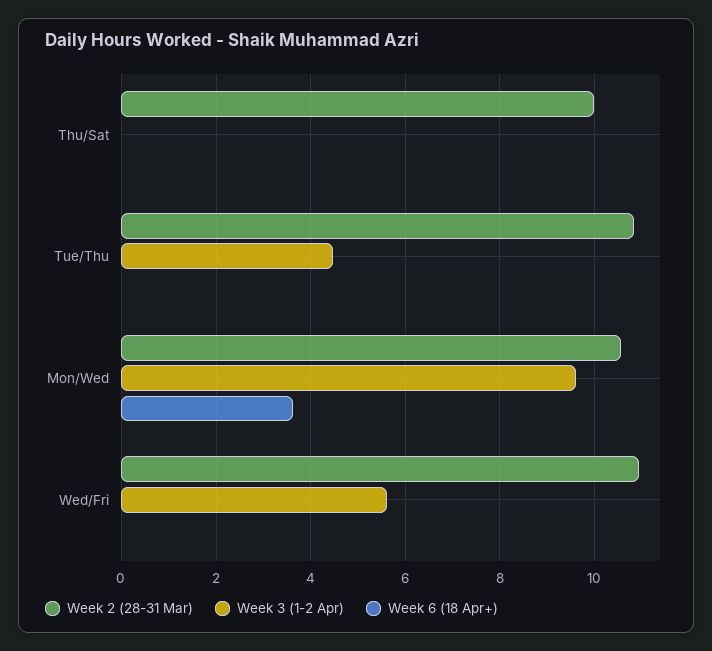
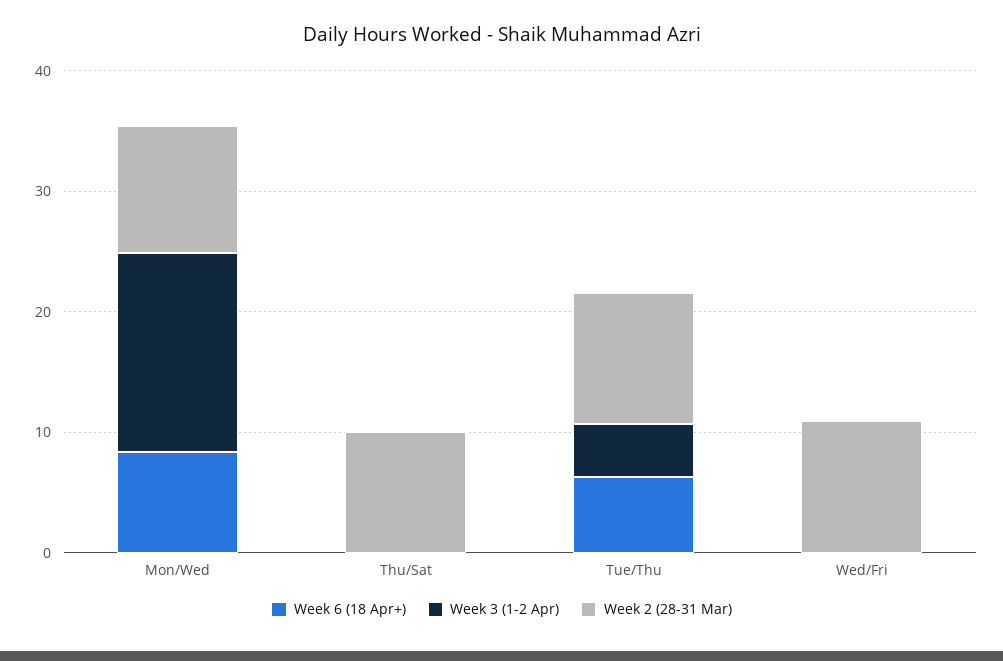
Week 6 (18 Apr+), Tue/Thu: 0 -> 6
Week 3 (1-2 Apr), Mon/Wed: 9.6 -> 16
Week 6 (18 Apr+), Mon/Wed: 3.6 -> 8
Week 3 (1-2 Apr), Wed/Fri: 5.6 -> 0

